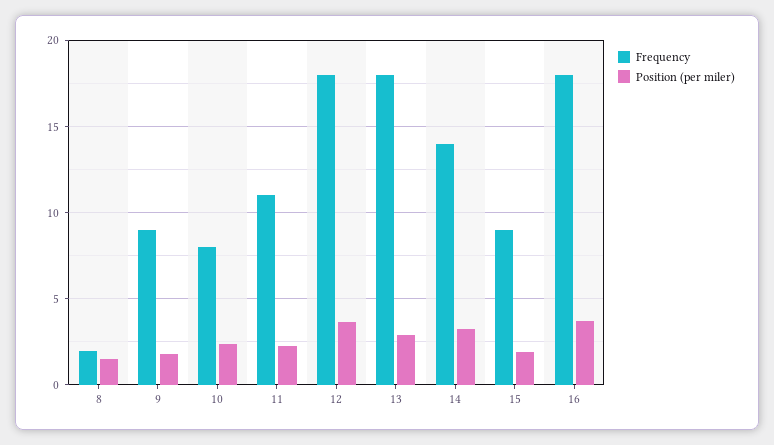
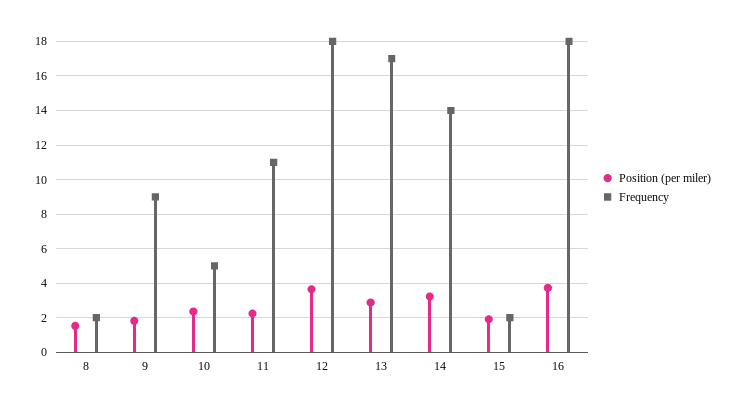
Frequency, 10: 8 -> 5
Frequency, 13: 18 -> 17
Frequency, 15: 9 -> 2

